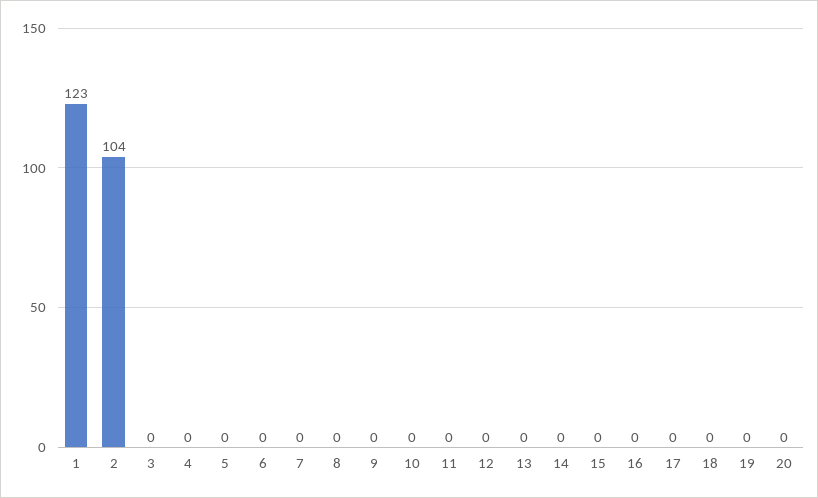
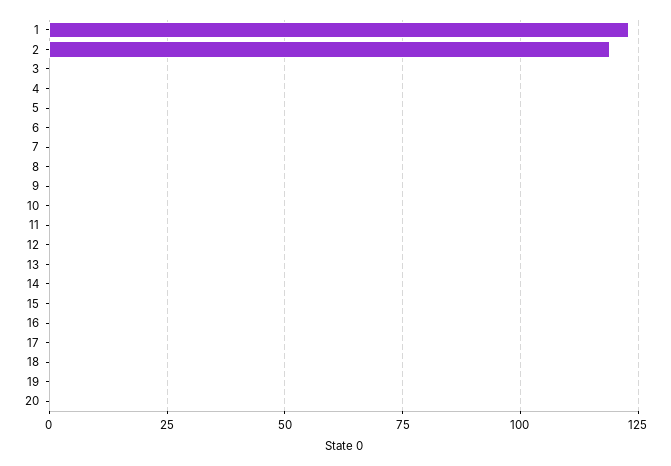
2: 104 -> 120

